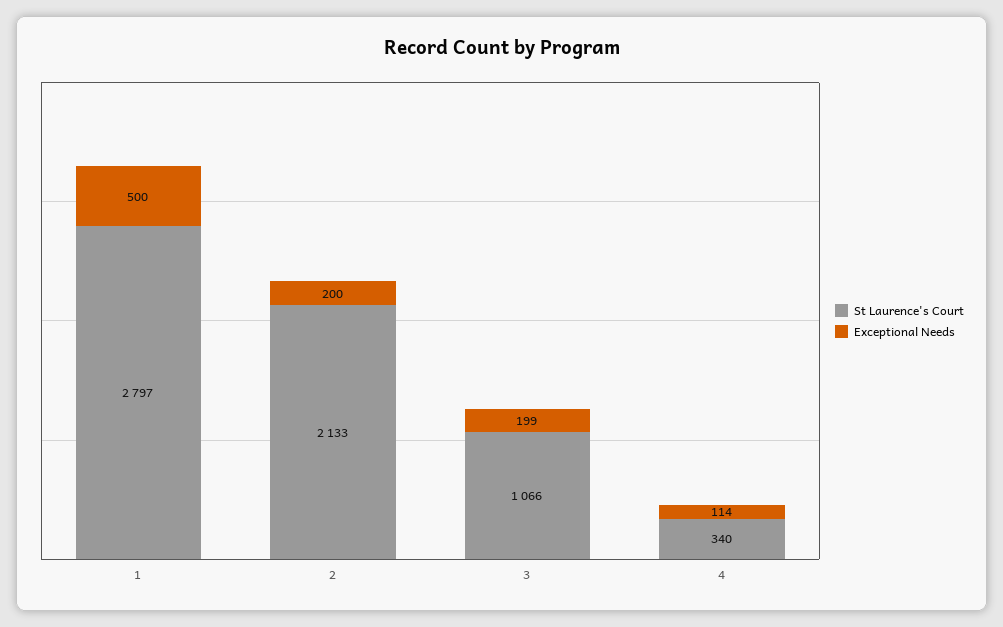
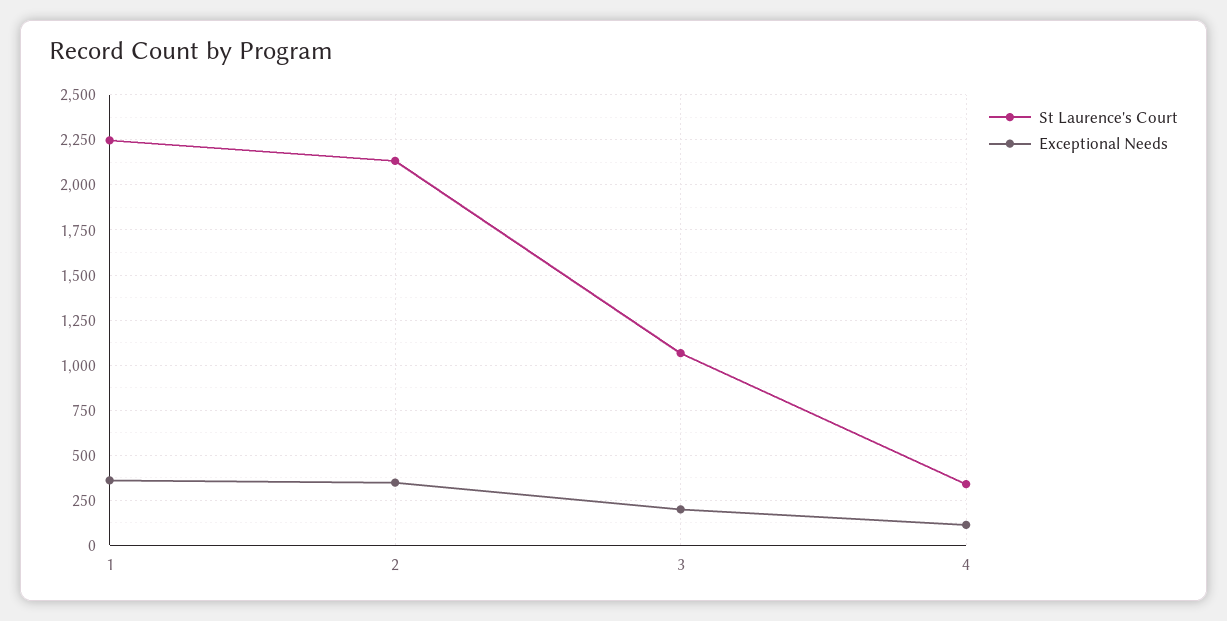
St Laurence's Court, 1: 2797 -> 2250
Exceptional Needs, 1: 500 -> 350
Exceptional Needs, 2: 200 -> 350

